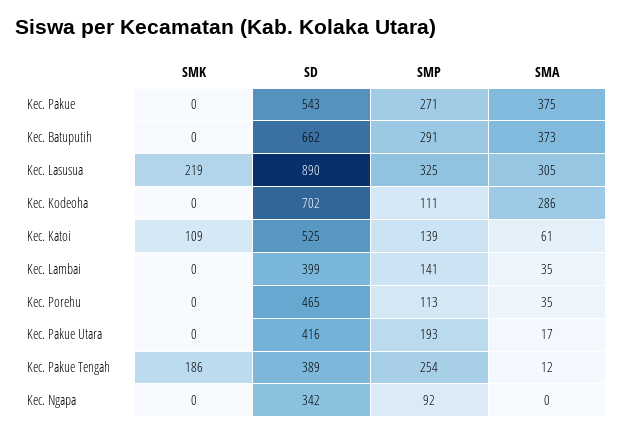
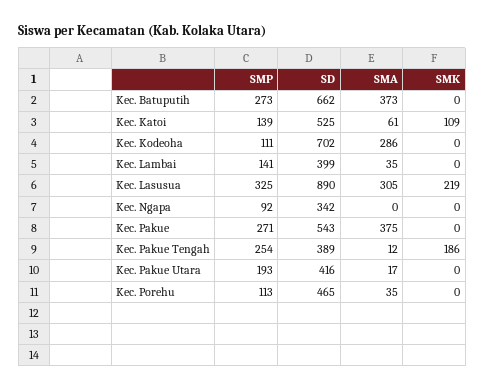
SMP, Kec. Batuputih: 291 -> 273

